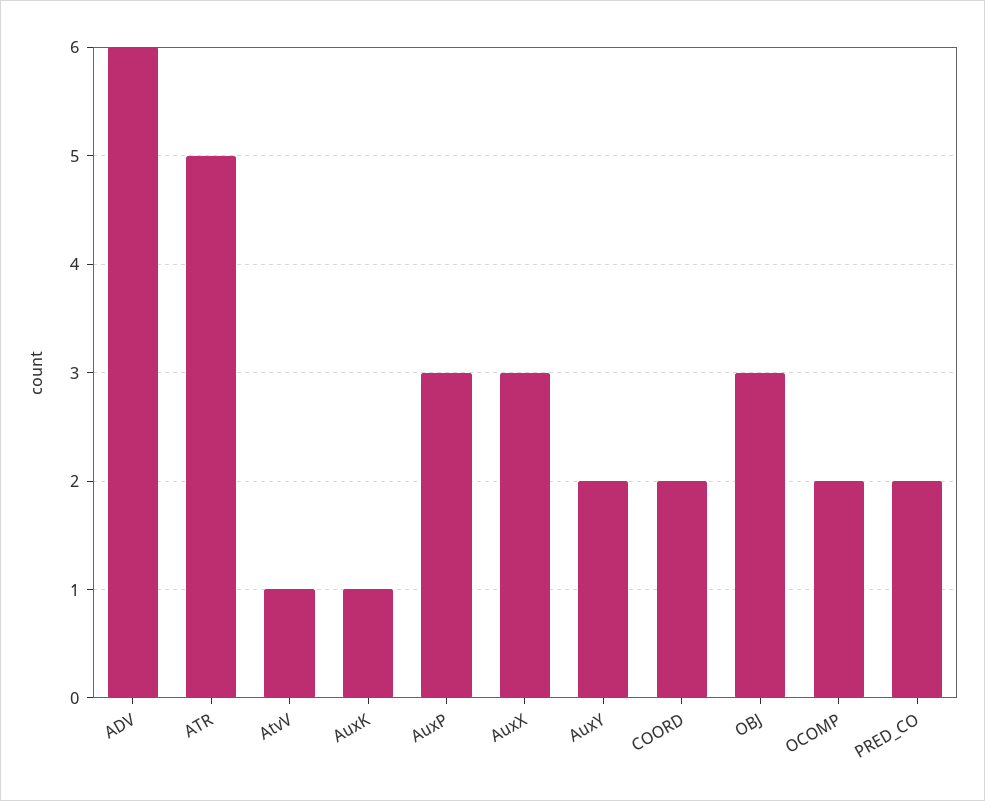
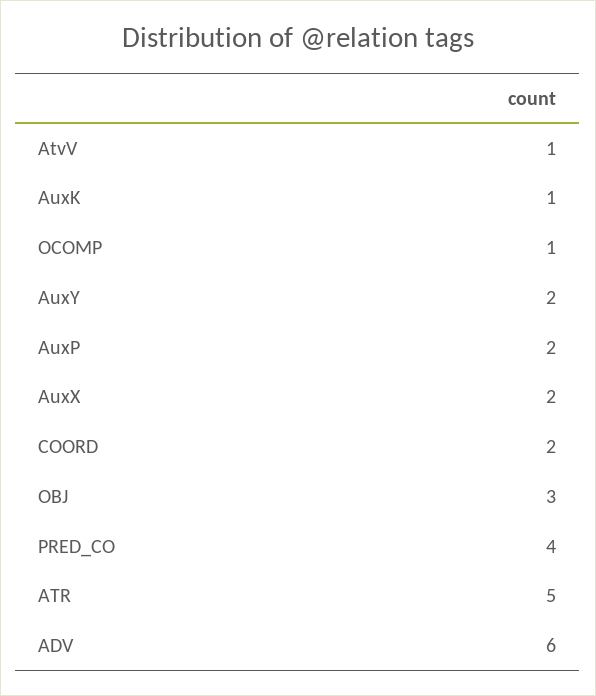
AuxP: 3 -> 2
AuxX: 3 -> 2
OCOMP: 2 -> 1
PRED_CO: 2 -> 4

